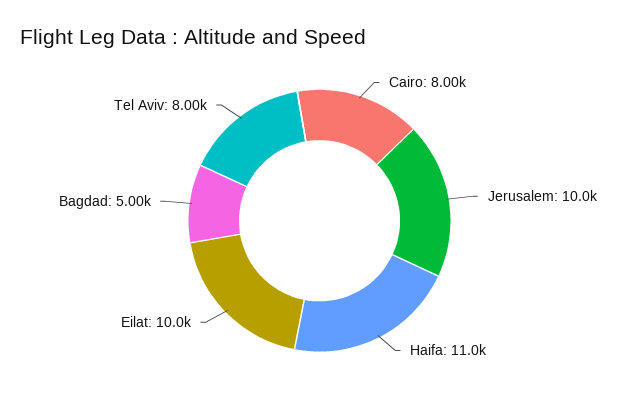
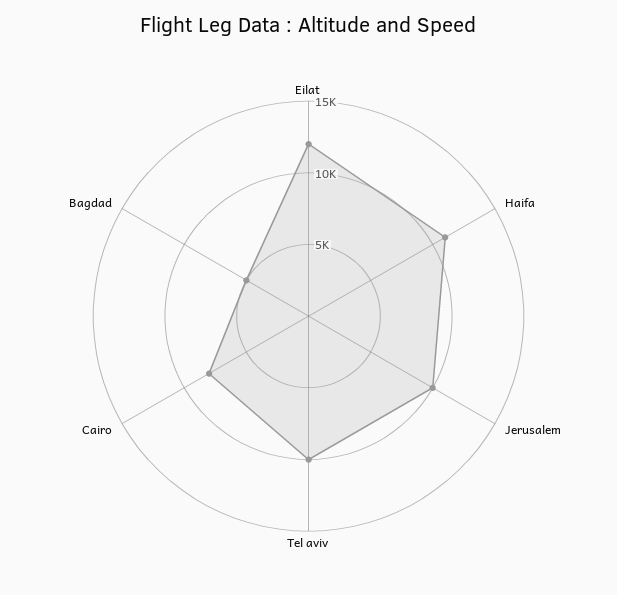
Eilat: 10000 -> 12000
Tel Aviv: 8000 -> 10000

